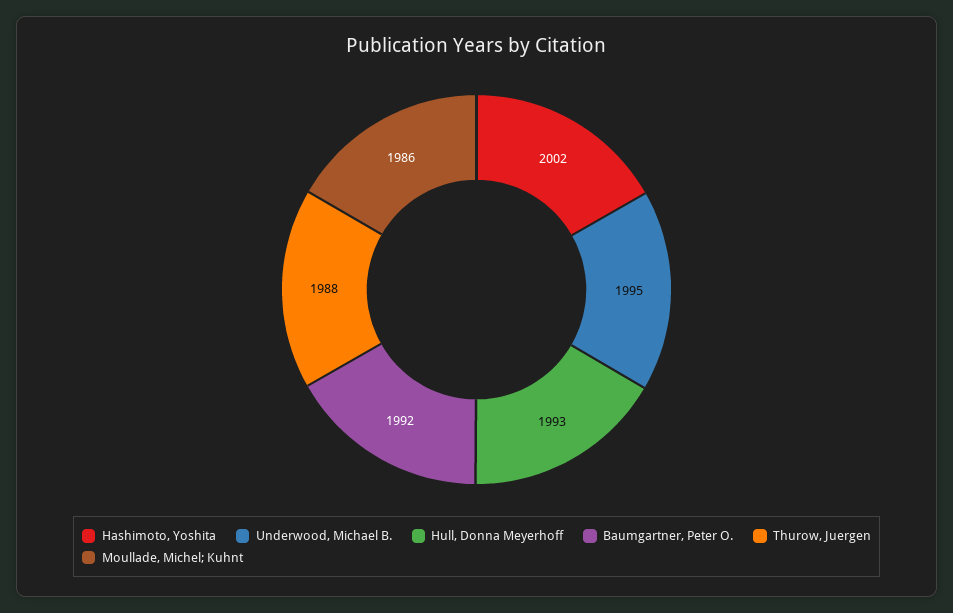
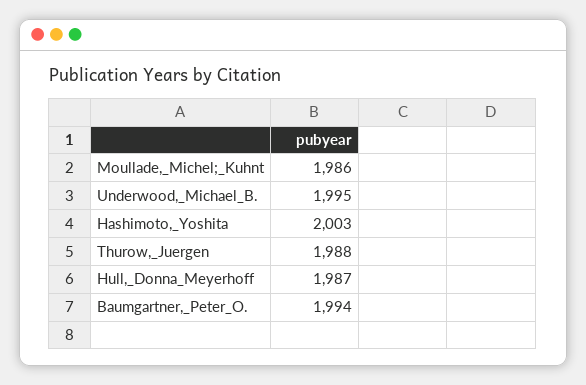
Hashimoto, Yoshita: 2002 -> 2003
Hull, Donna Meyerhoff: 1993 -> 1987
Baumgartner, Peter O.: 1992 -> 1994

